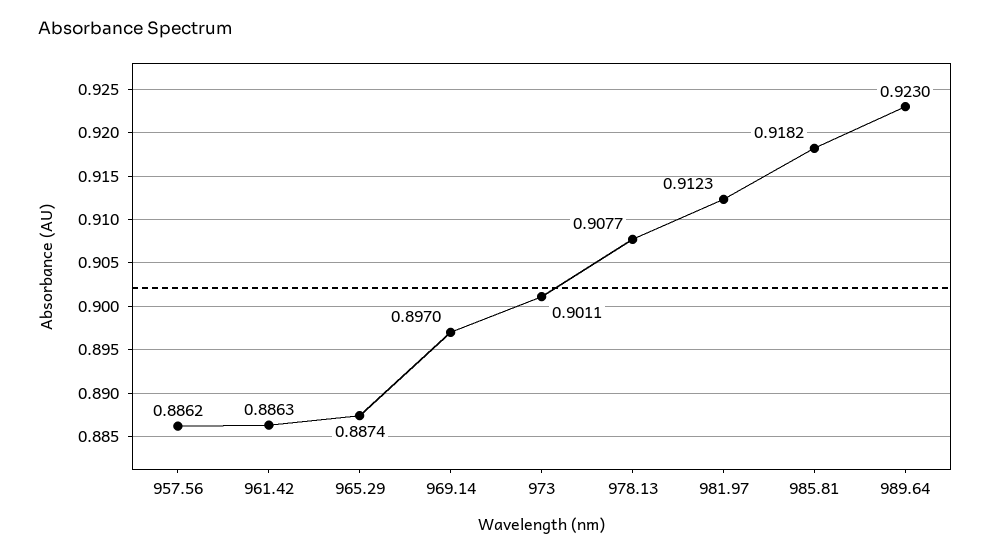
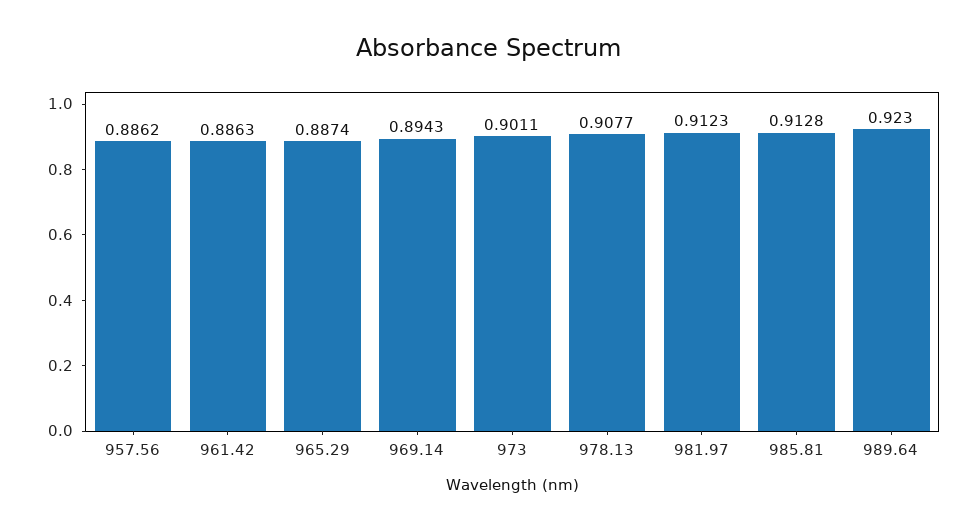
969.14: 0.897 -> 0.8943
985.81: 0.9182 -> 0.9128

